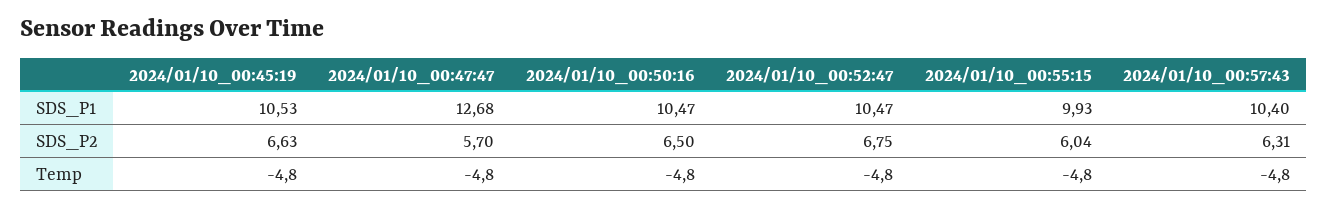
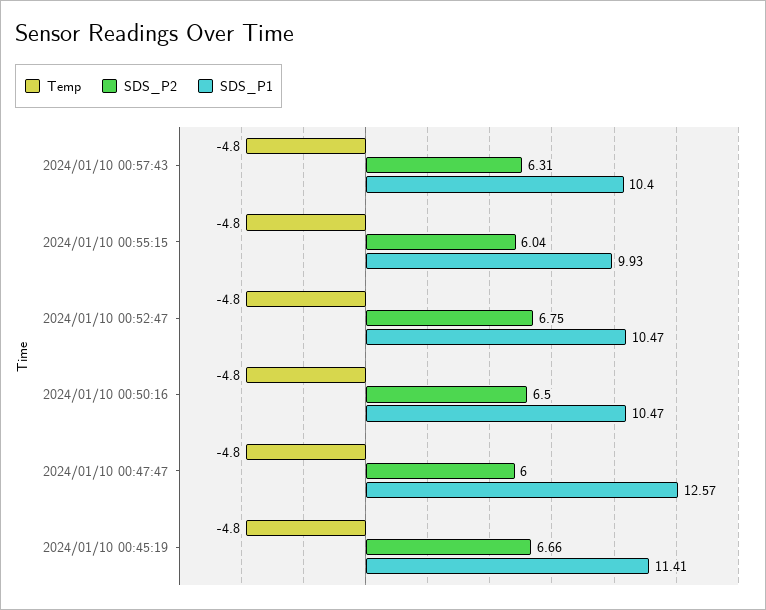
SDS_P1, 2024/01/10_00:45:19: 10.53 -> 11.41
SDS_P1, 2024/01/10_00:47:47: 12.68 -> 12.57
SDS_P2, 2024/01/10_00:45:19: 6.63 -> 6.66
SDS_P2, 2024/01/10_00:47:47: 5.7 -> 6

